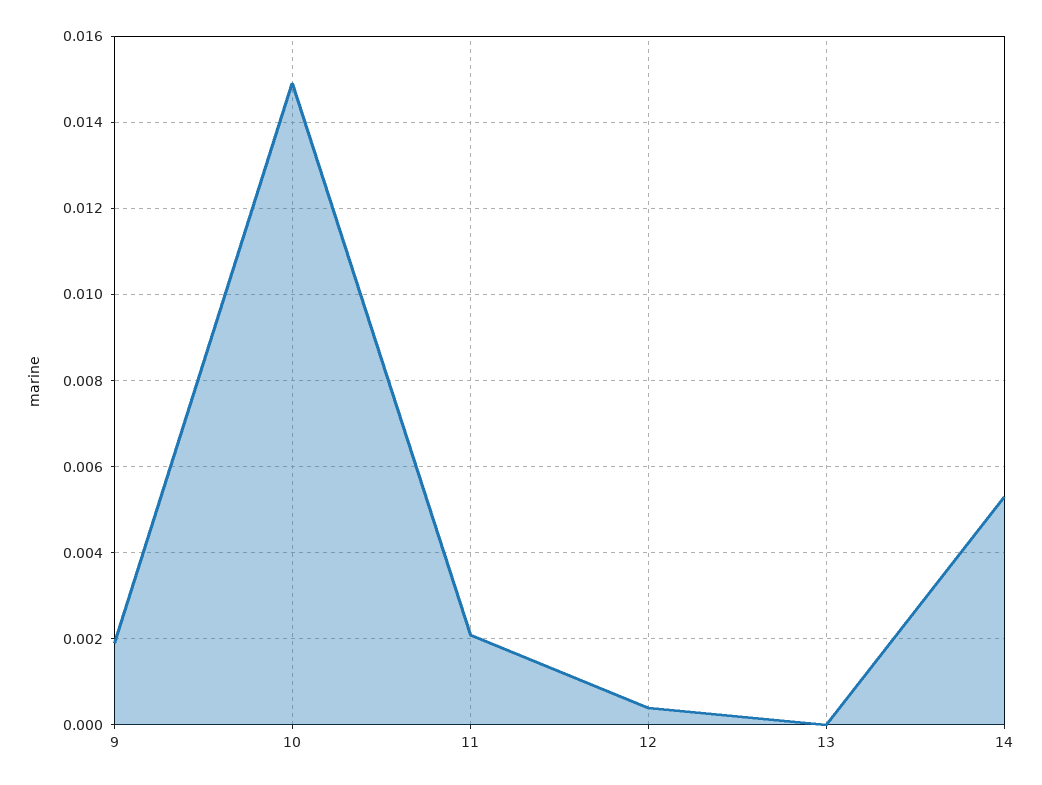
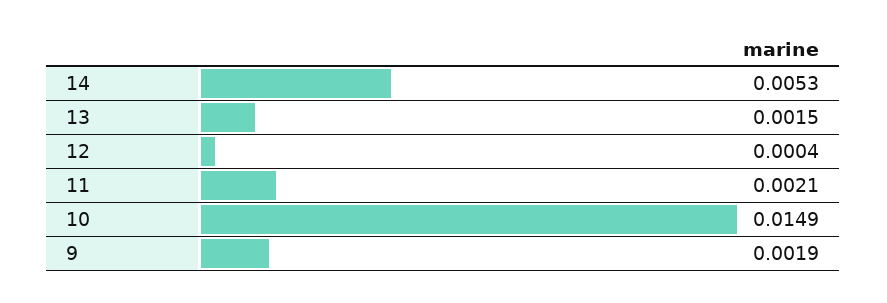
13: 0 -> 0.0015

